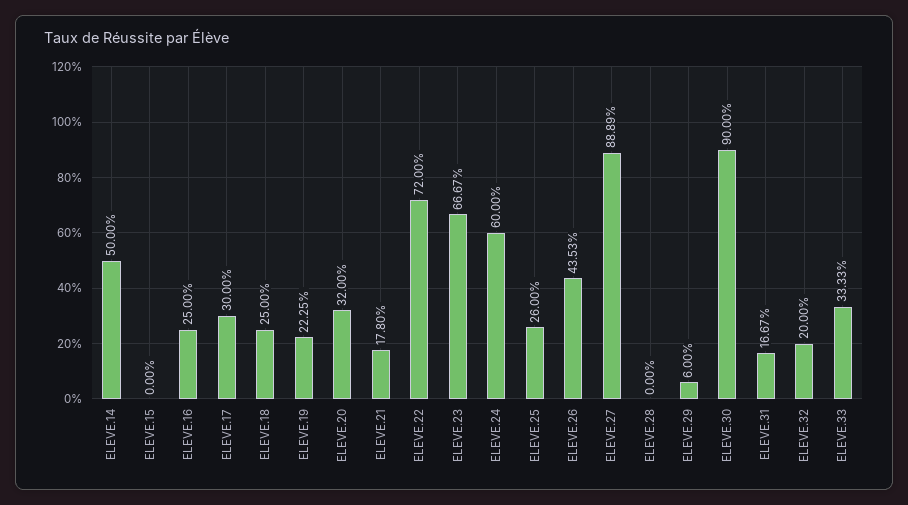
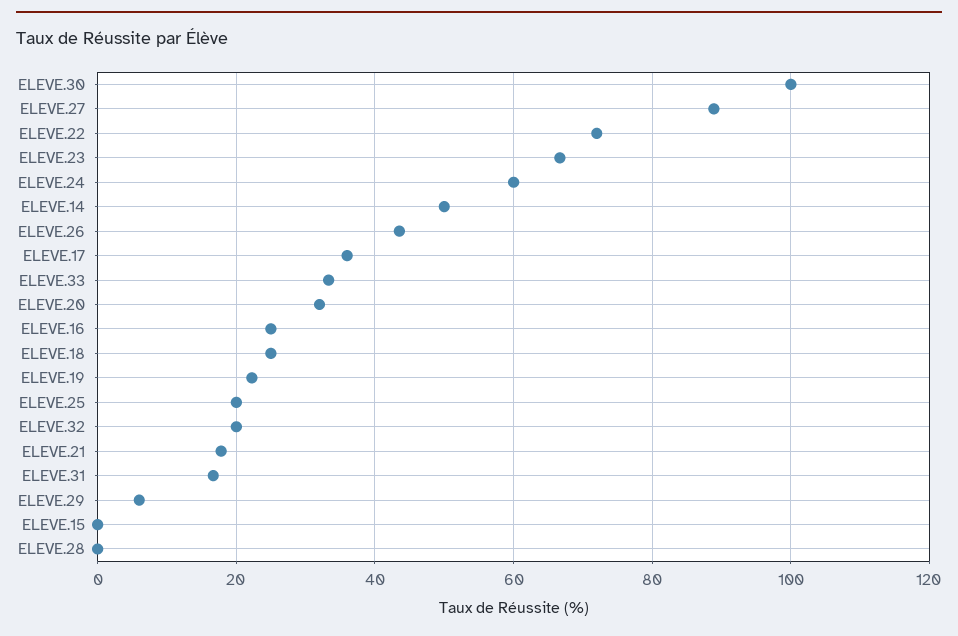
ELEVE.17: 30 -> 36
ELEVE.25: 26 -> 20
ELEVE.30: 90 -> 100

